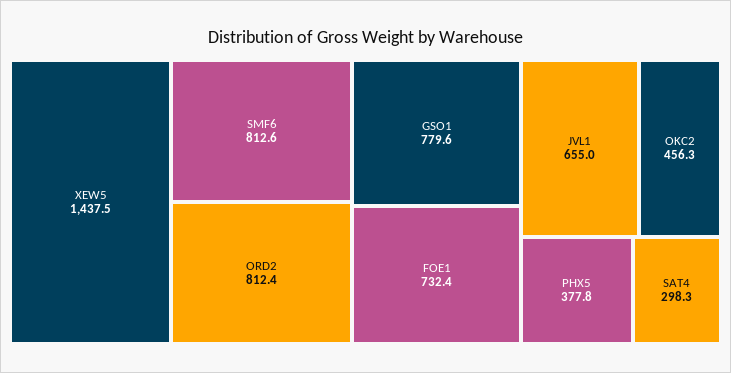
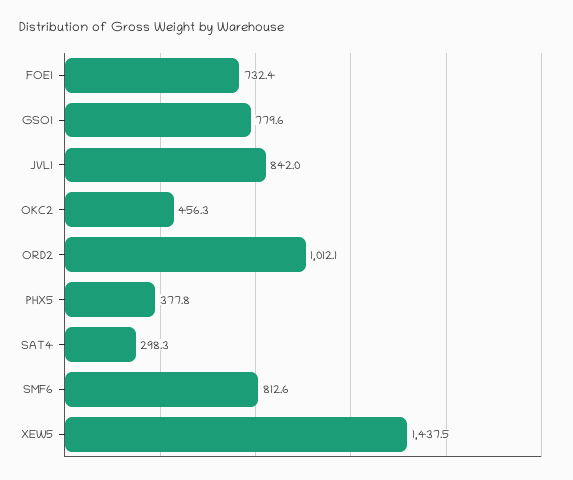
ORD2: 812.4 -> 1012.1
JVL1: 655 -> 842

